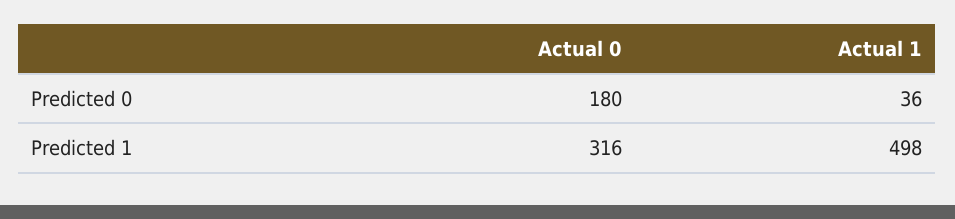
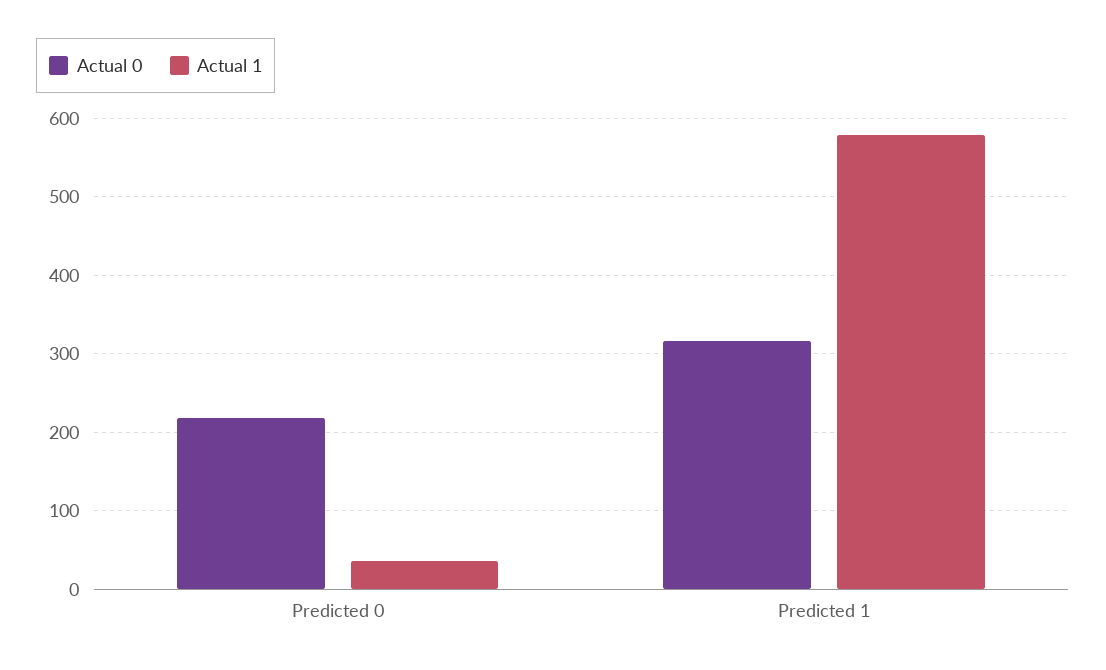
Actual 0, Predicted 0: 180 -> 220
Actual 1, Predicted 1: 498 -> 580

